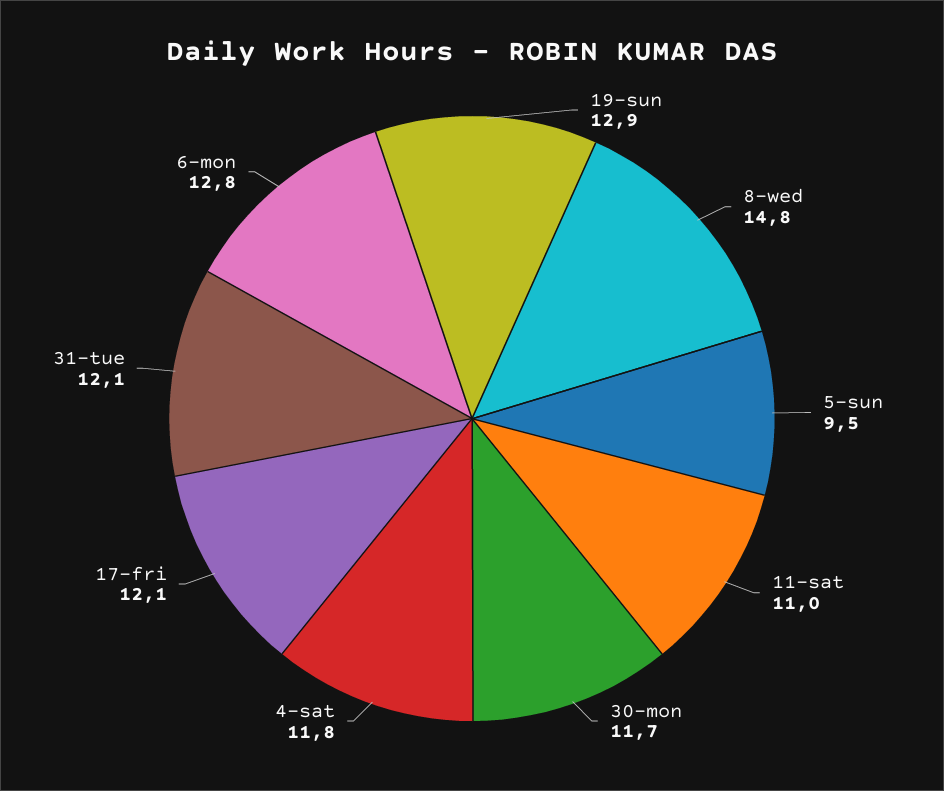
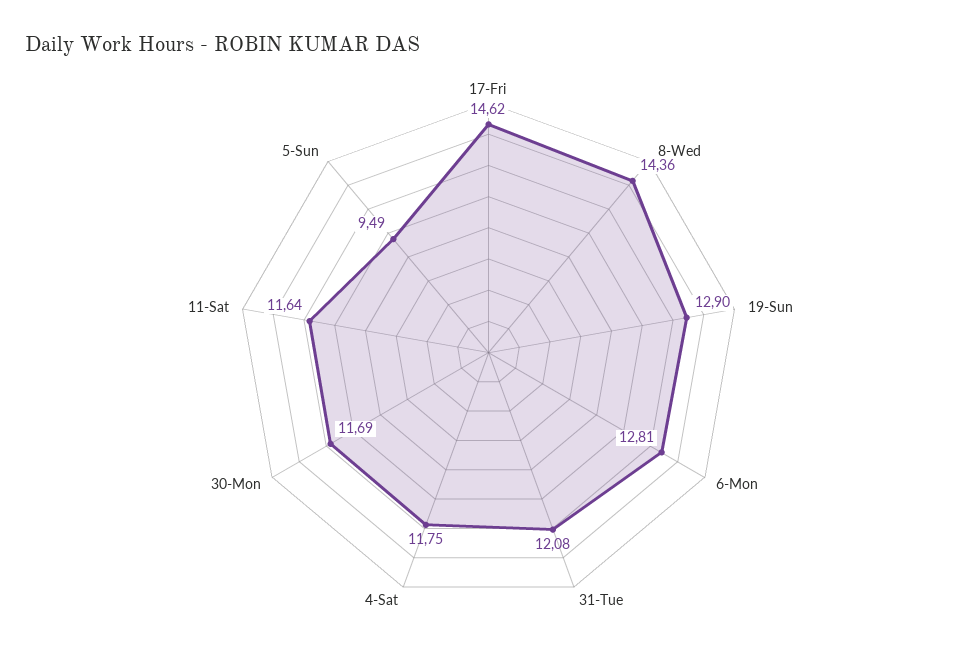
8-wed: 14.8 -> 14.36
11-sat: 11 -> 11.64
17-fri: 12.1 -> 14.62

